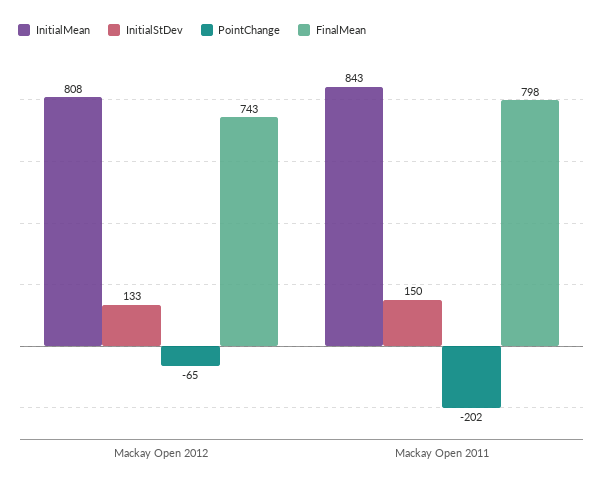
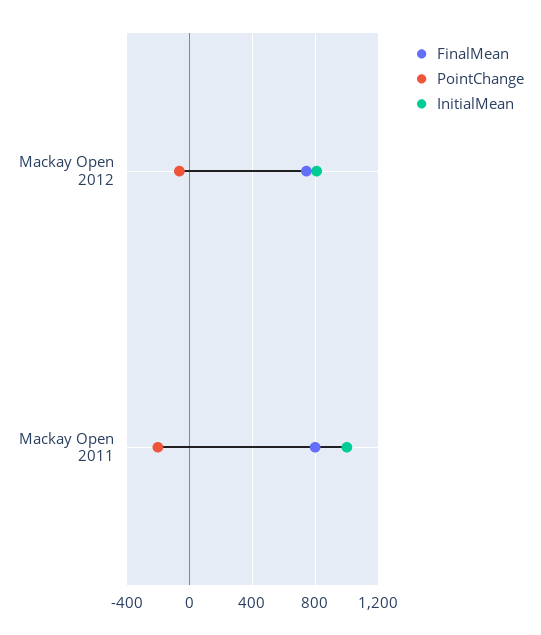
InitialStDev, Mackay Open 2012: 133 -> none
InitialMean, Mackay Open 2011: 843 -> 1000
InitialStDev, Mackay Open 2011: 150 -> none

